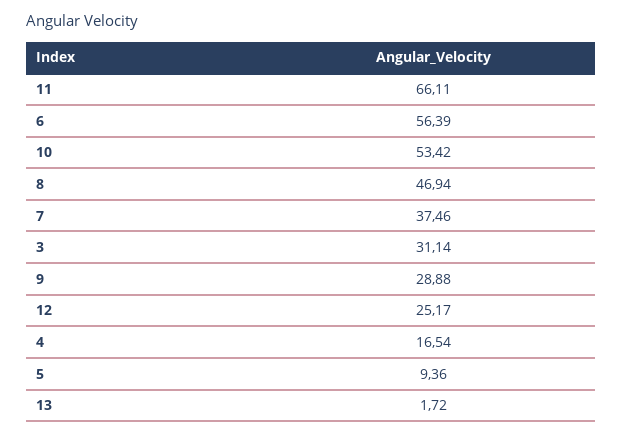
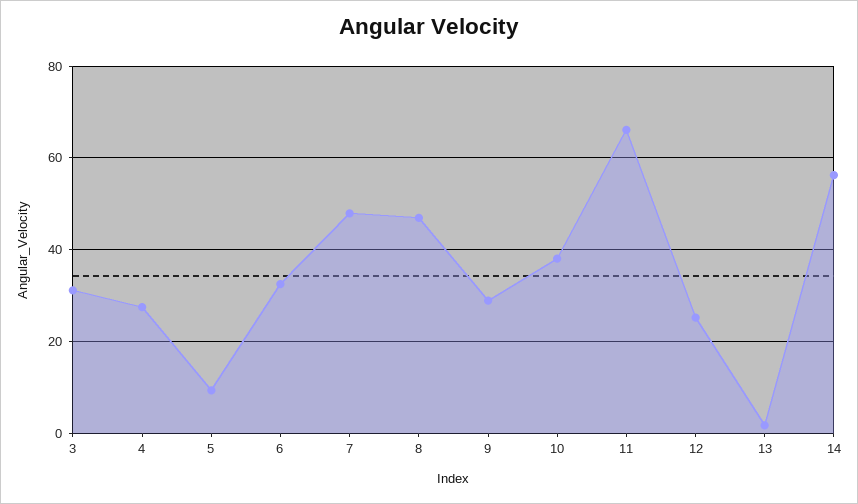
6: 56.39 -> 32
10: 53.42 -> 38
7: 37.46 -> 48
4: 16.54 -> 28
14: none -> 56

